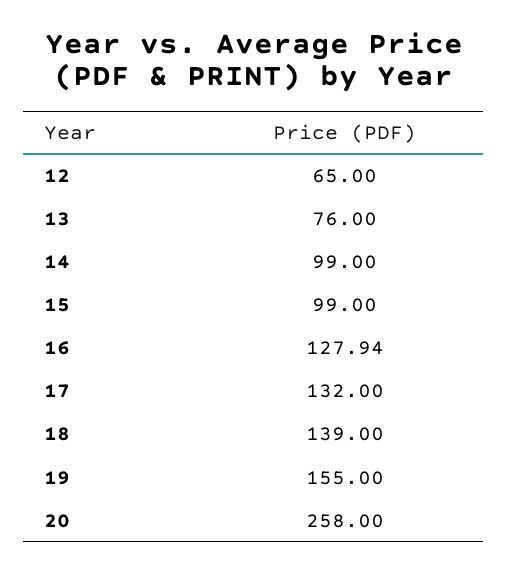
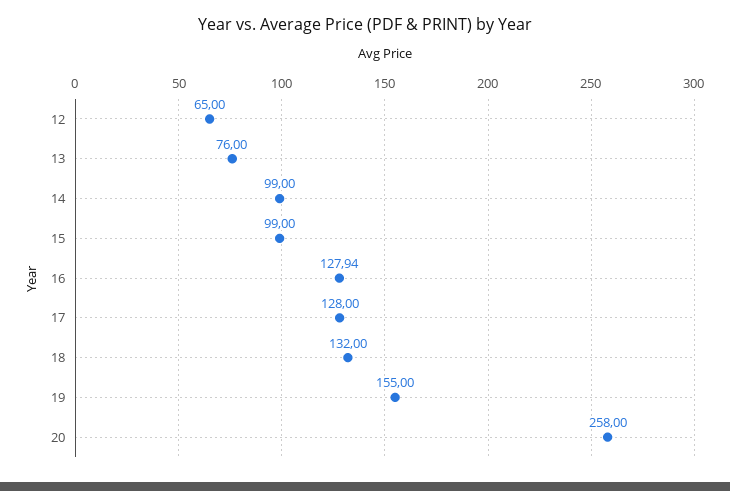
17: 132 -> 128
18: 139 -> 132

